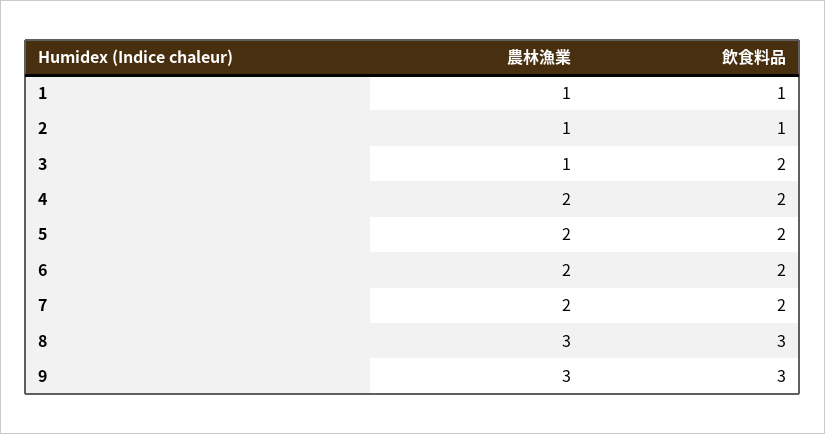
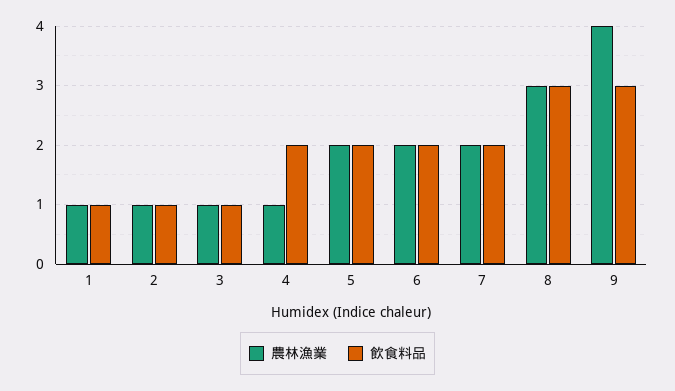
飲食料品, 3: 2 -> 1
農林漁業, 4: 2 -> 1
農林漁業, 9: 3 -> 4

